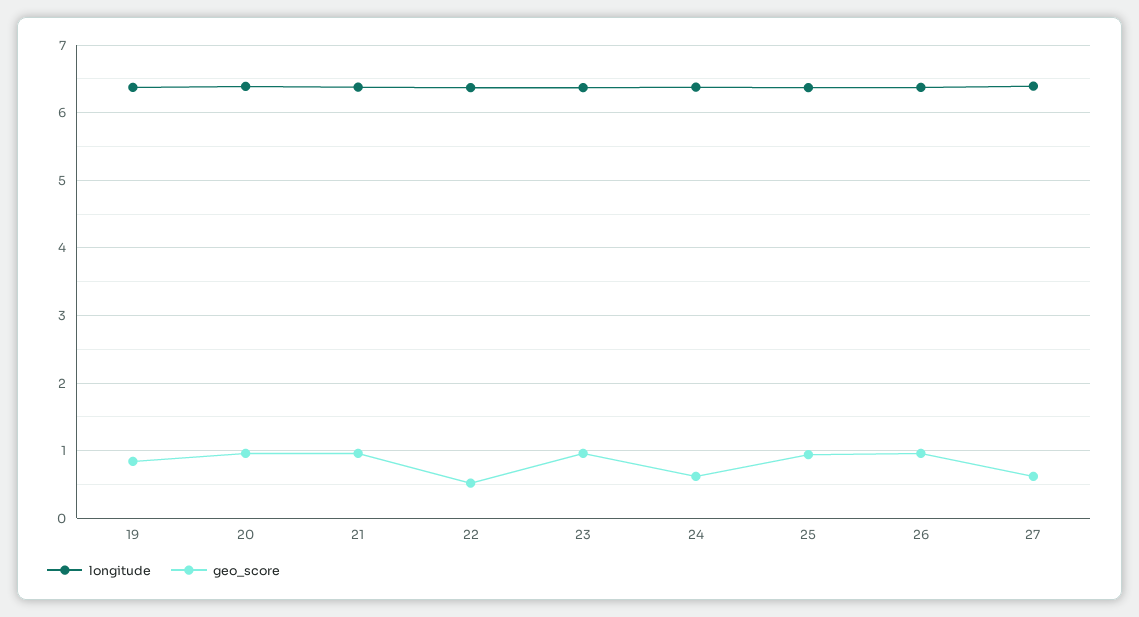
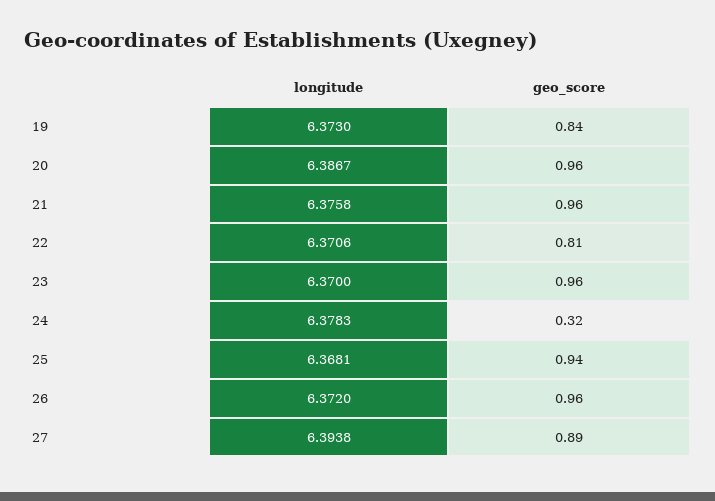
geo_score, 22: 0.5 -> 0.81
geo_score, 24: 0.6 -> 0.32
geo_score, 27: 0.6 -> 0.89

